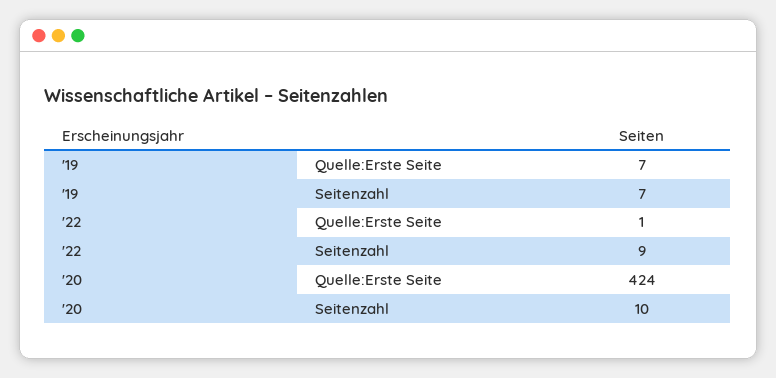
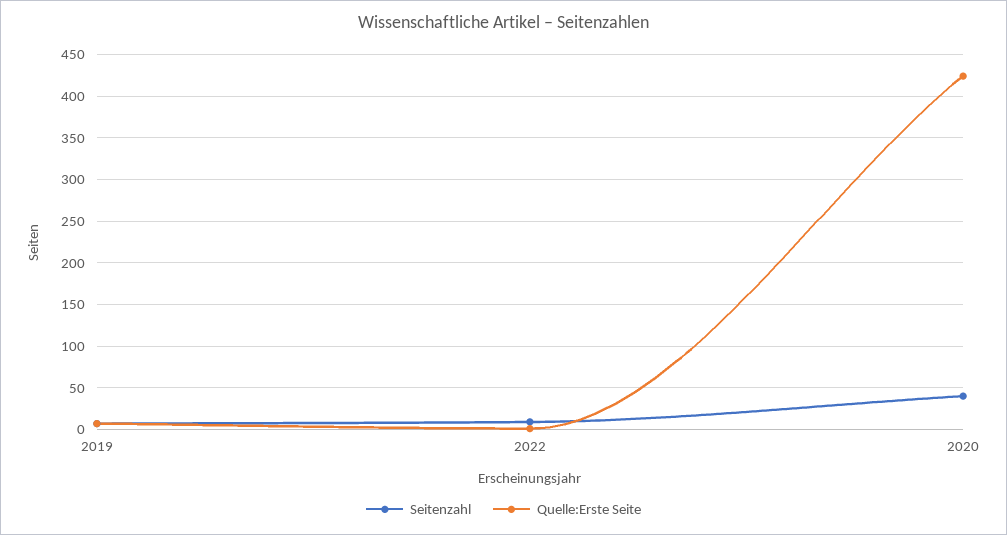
Seitenzahl, '20: 10 -> 40

